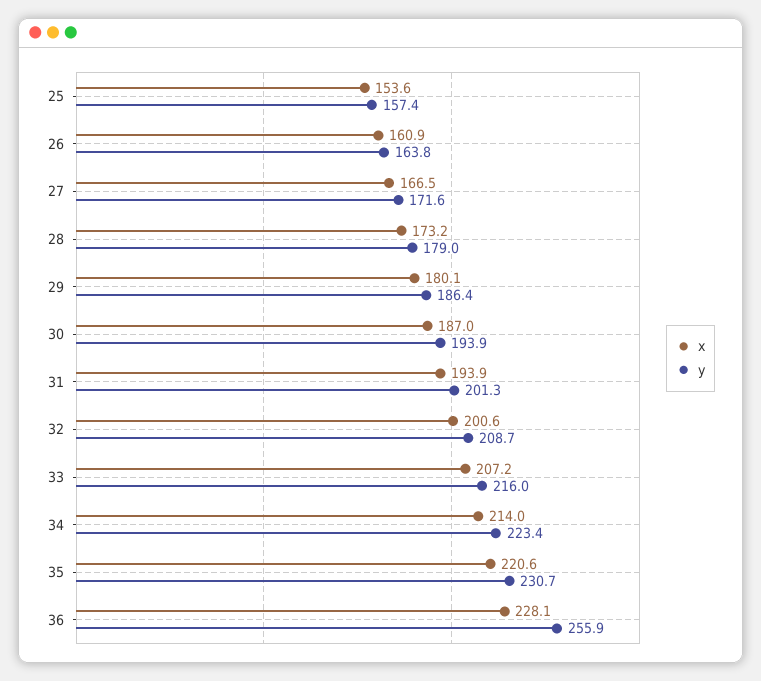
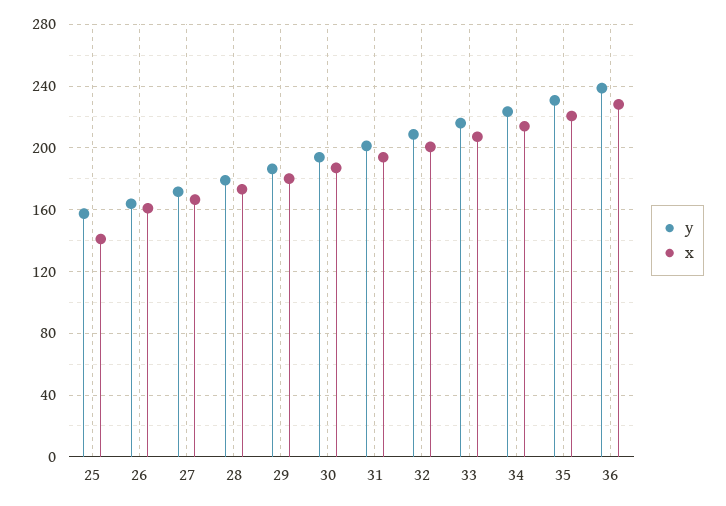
x, 25: 153.6 -> 140
y, 36: 255.9 -> 240

